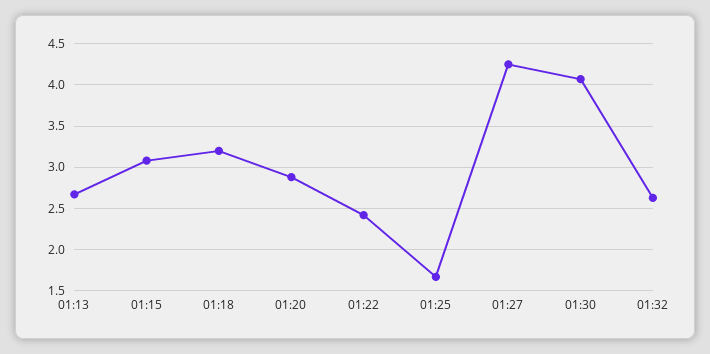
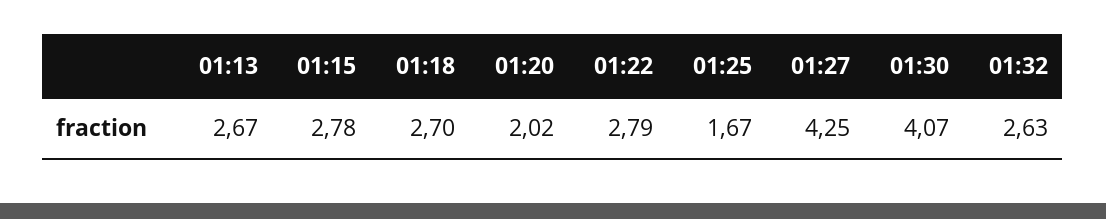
01:15: 3.1 -> 2.78
01:18: 3.2 -> 2.7
01:20: 2.9 -> 2.02
01:22: 2.4 -> 2.79

